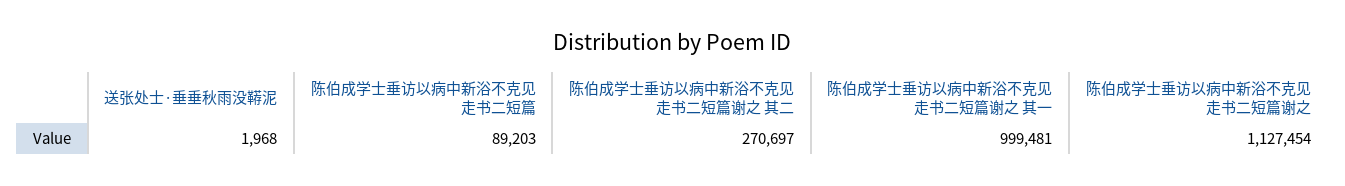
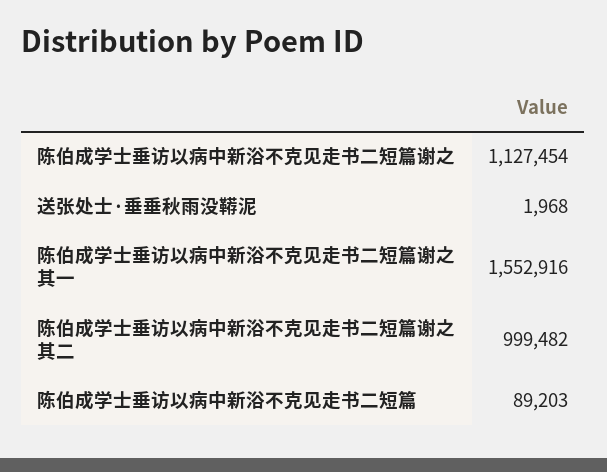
陈伯成学士垂访以病中新浴不克见走书二短篇谢之 其二: 270697 -> 999482
陈伯成学士垂访以病中新浴不克见走书二短篇谢之 其一: 999481 -> 1552916

